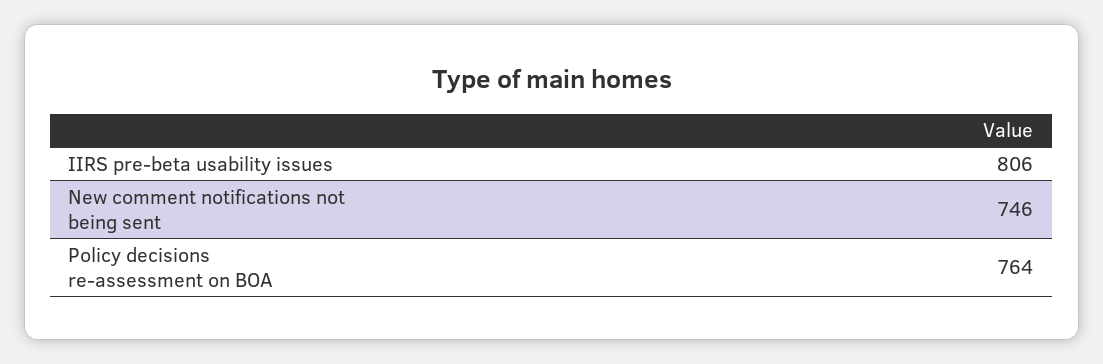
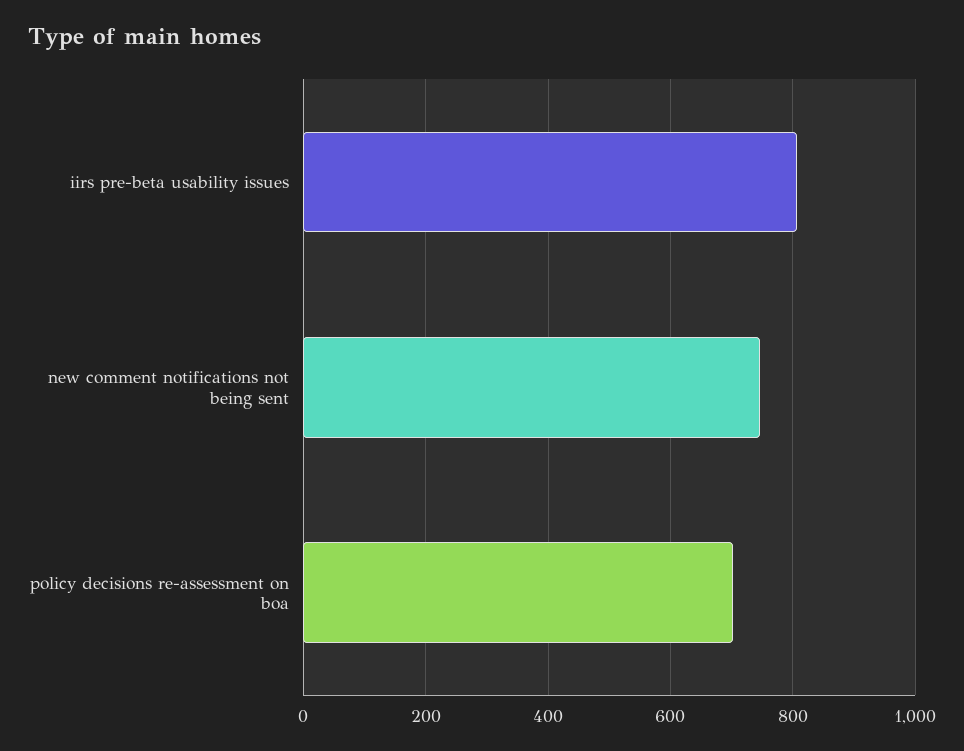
Policy decisions re-assessment on BOA: 764 -> 700

